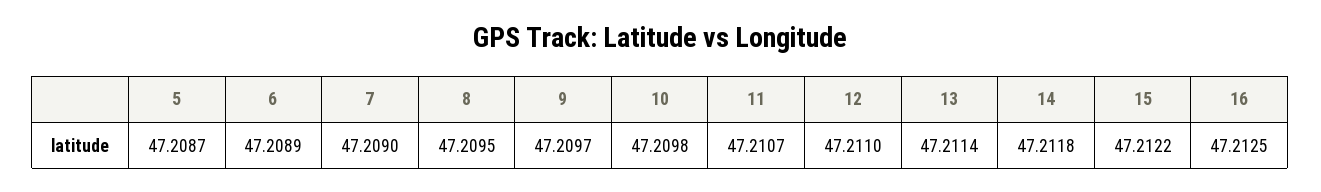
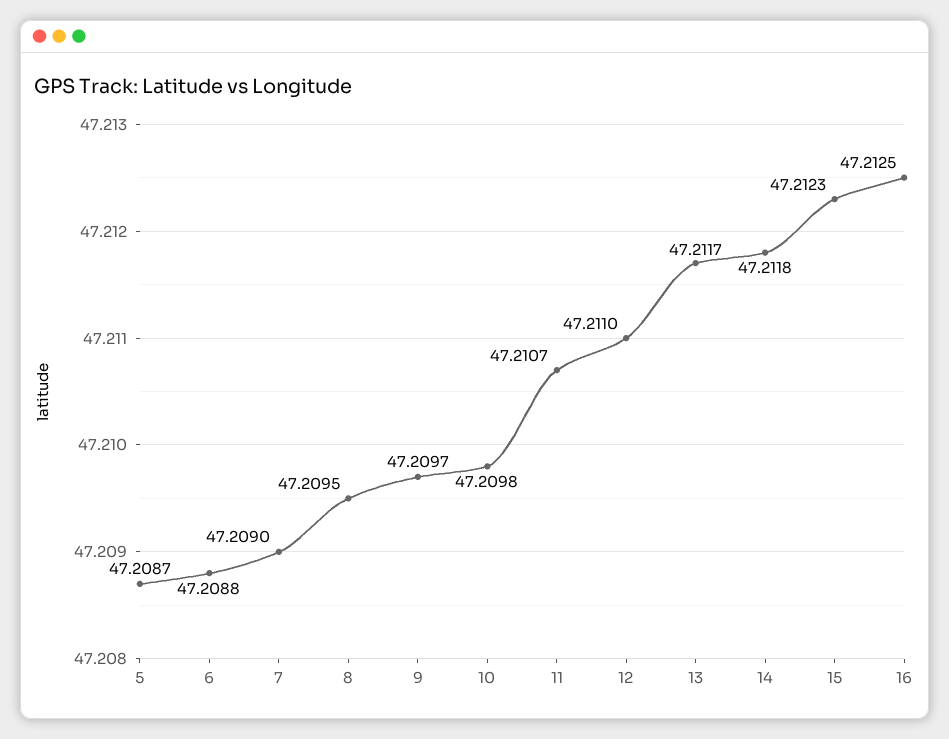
6: 47.2089 -> 47.2088
13: 47.2114 -> 47.2117
15: 47.2122 -> 47.2123

